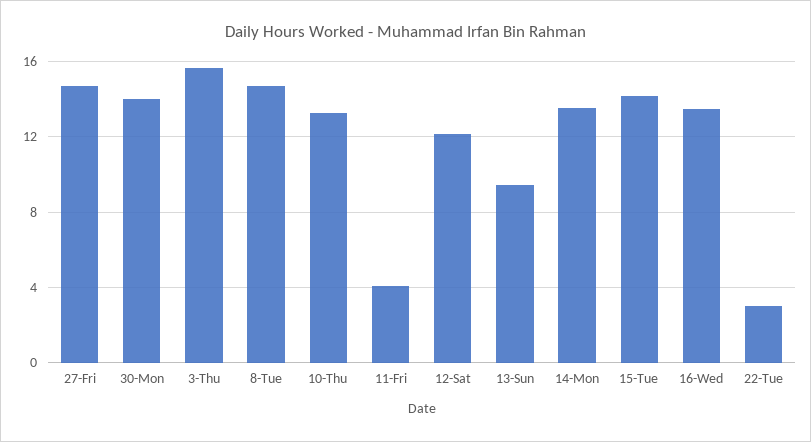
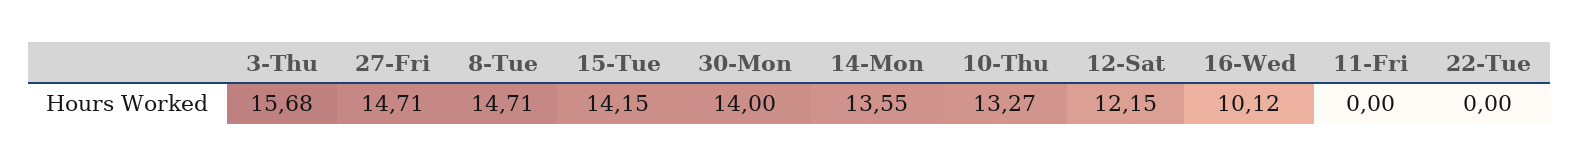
11-Fri: 4 -> 0
13-Sun: 9.5 -> none
16-Wed: 13.5 -> 10.12
22-Tue: 3 -> 0

